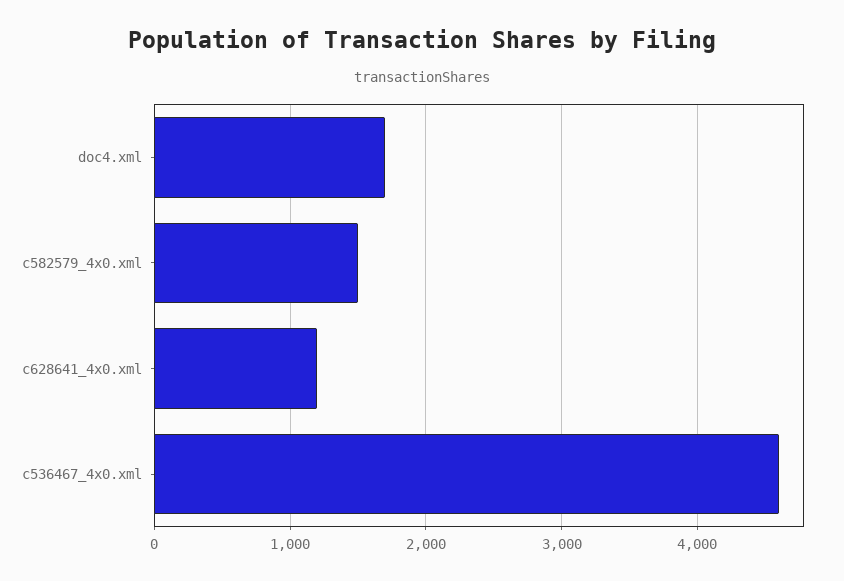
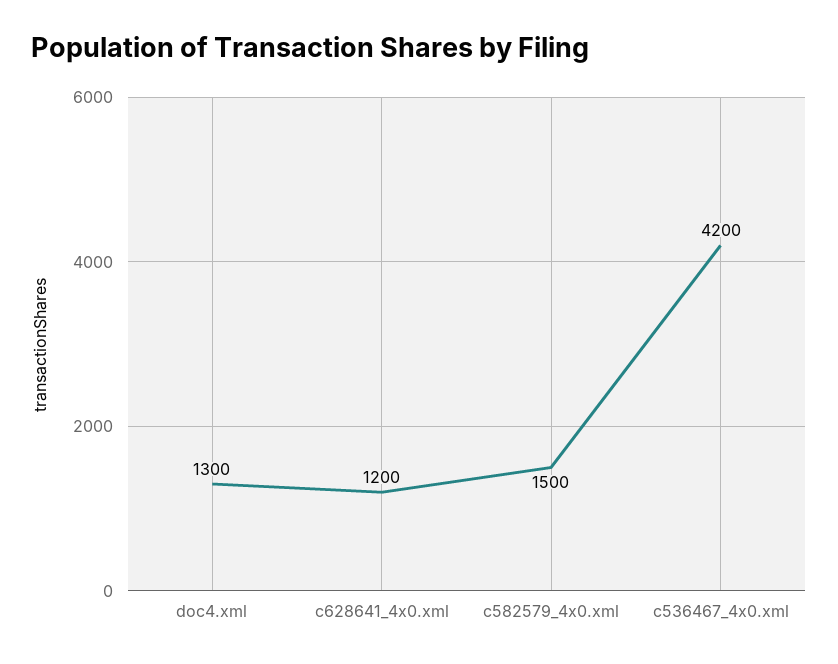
doc4.xml: 1700 -> 1300
c536467_4x0.xml: 4600 -> 4200

